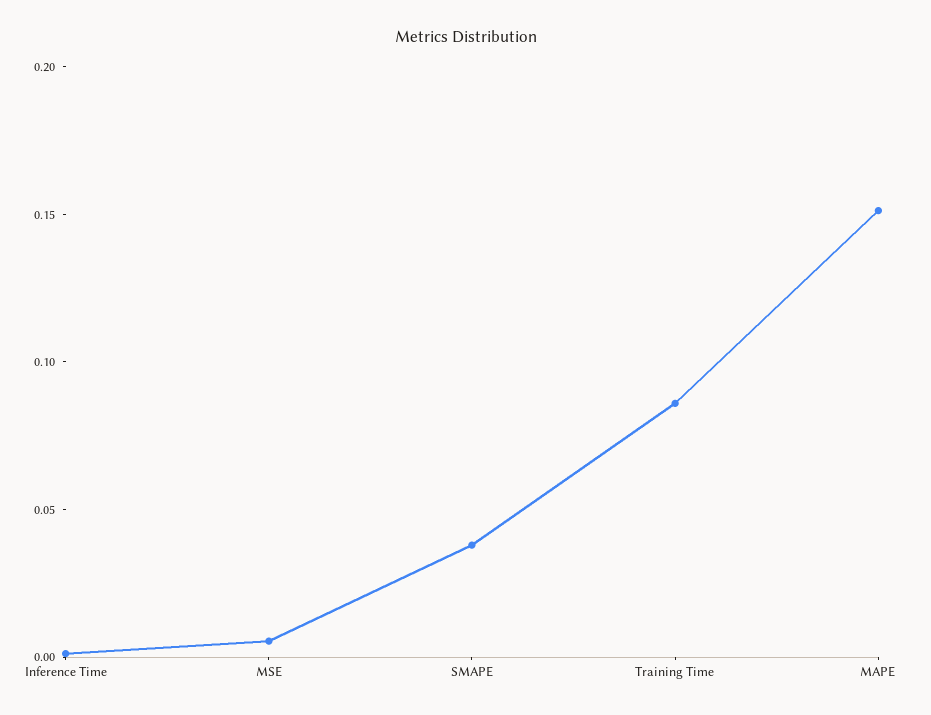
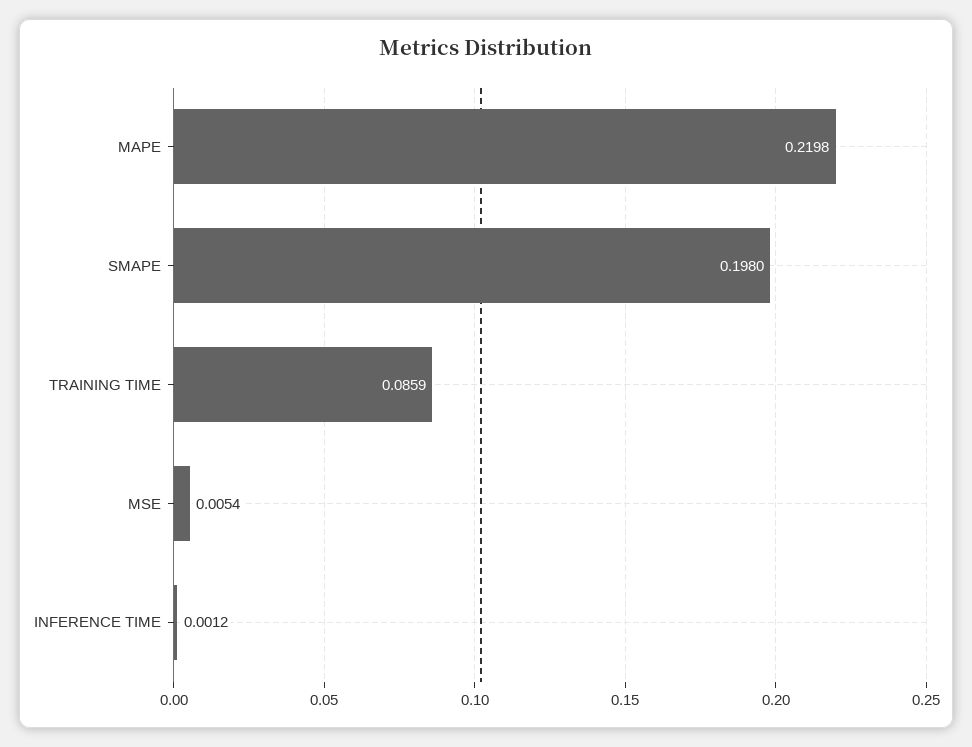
SMAPE: 0.04 -> 0.198
MAPE: 0.15 -> 0.2198

